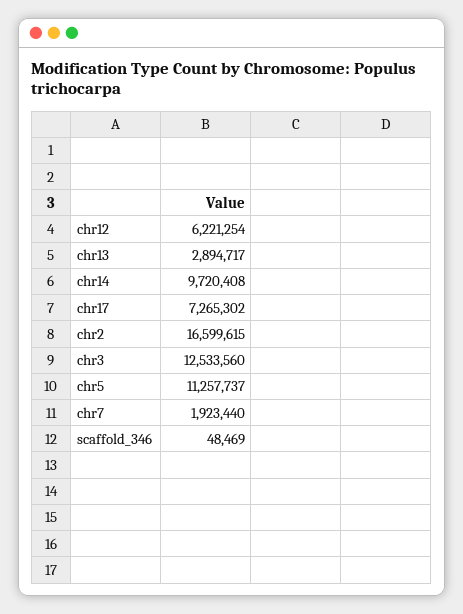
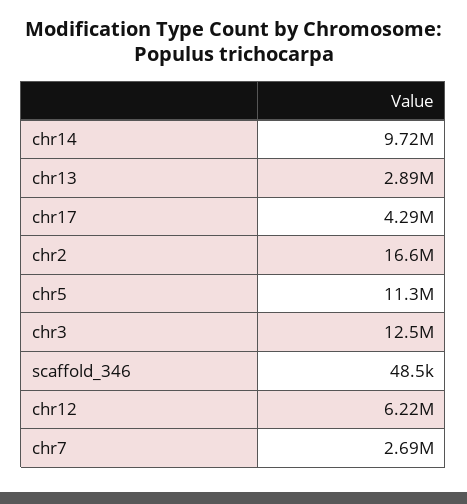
chr17: 7265302 -> 4290000
chr7: 1923440 -> 2690000

